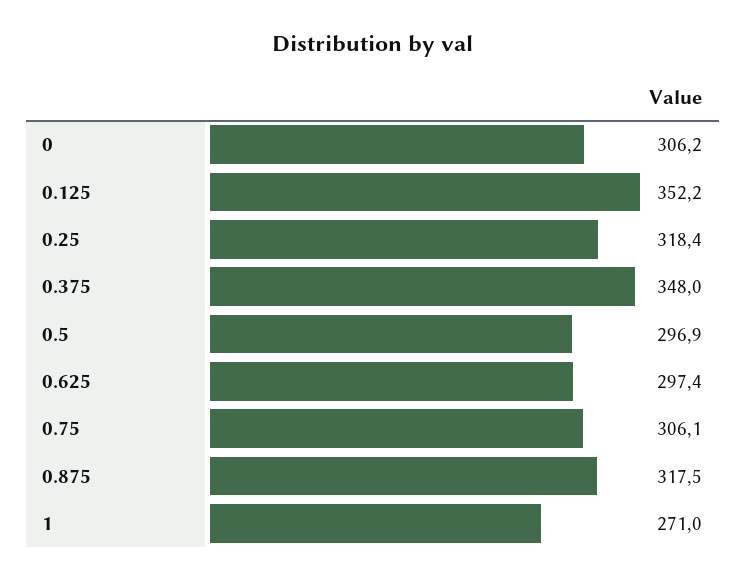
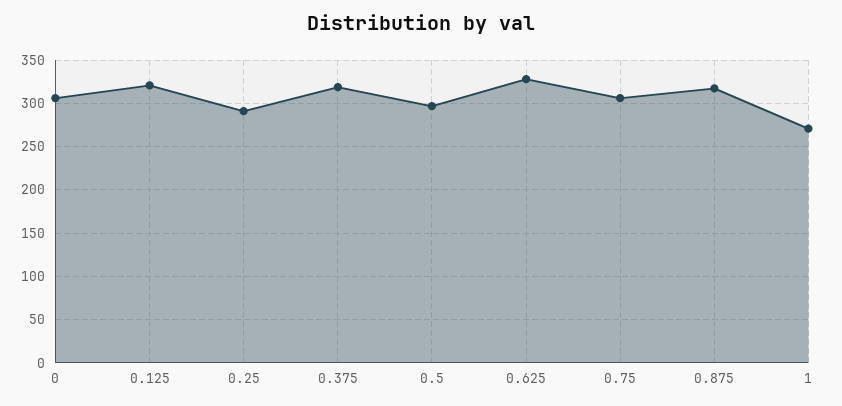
0.125: 352.2 -> 320
0.25: 318.4 -> 290
0.375: 348 -> 320
0.625: 297.4 -> 330

